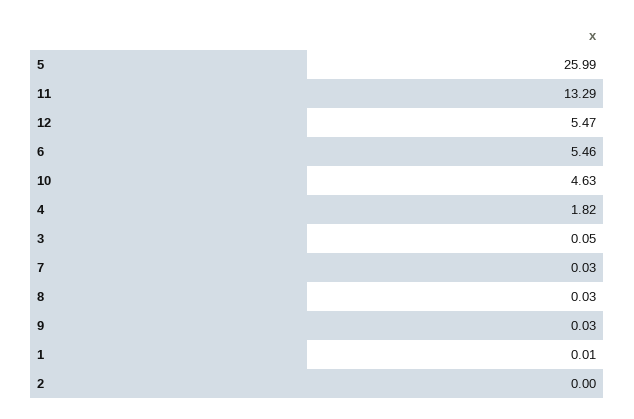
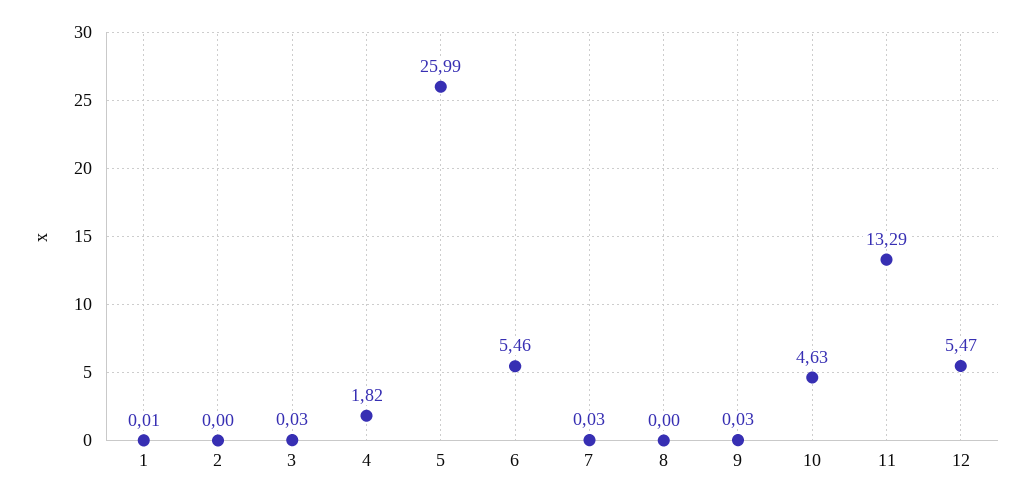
3: 0.05 -> 0.03
8: 0.03 -> 0

